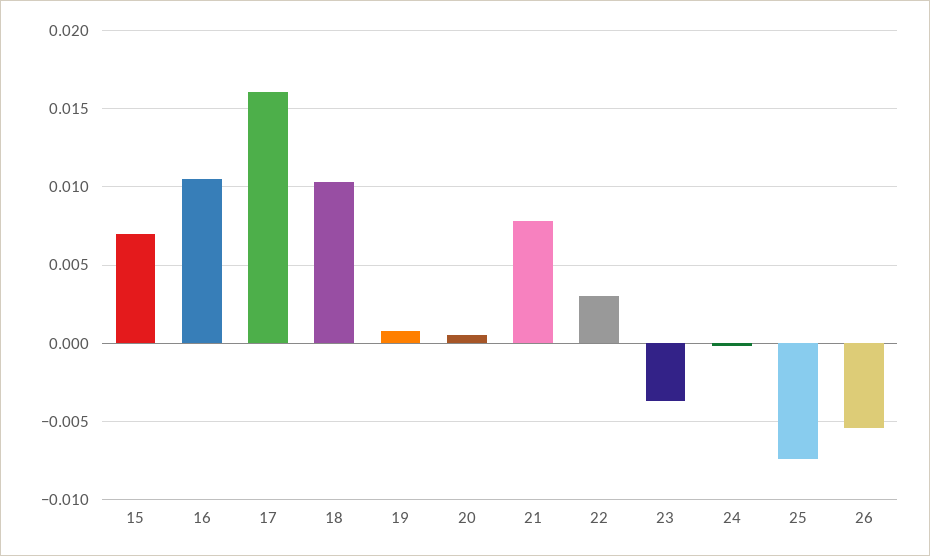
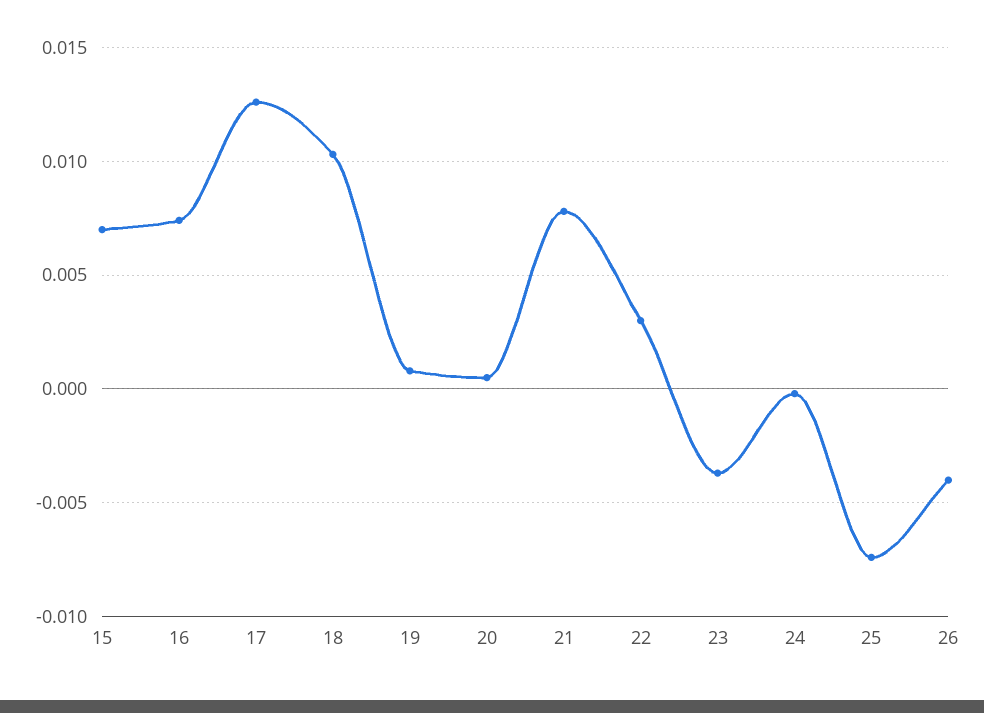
16: 0.0105 -> 0.0075
17: 0.016 -> 0.0125
26: -0.0055 -> -0.004

